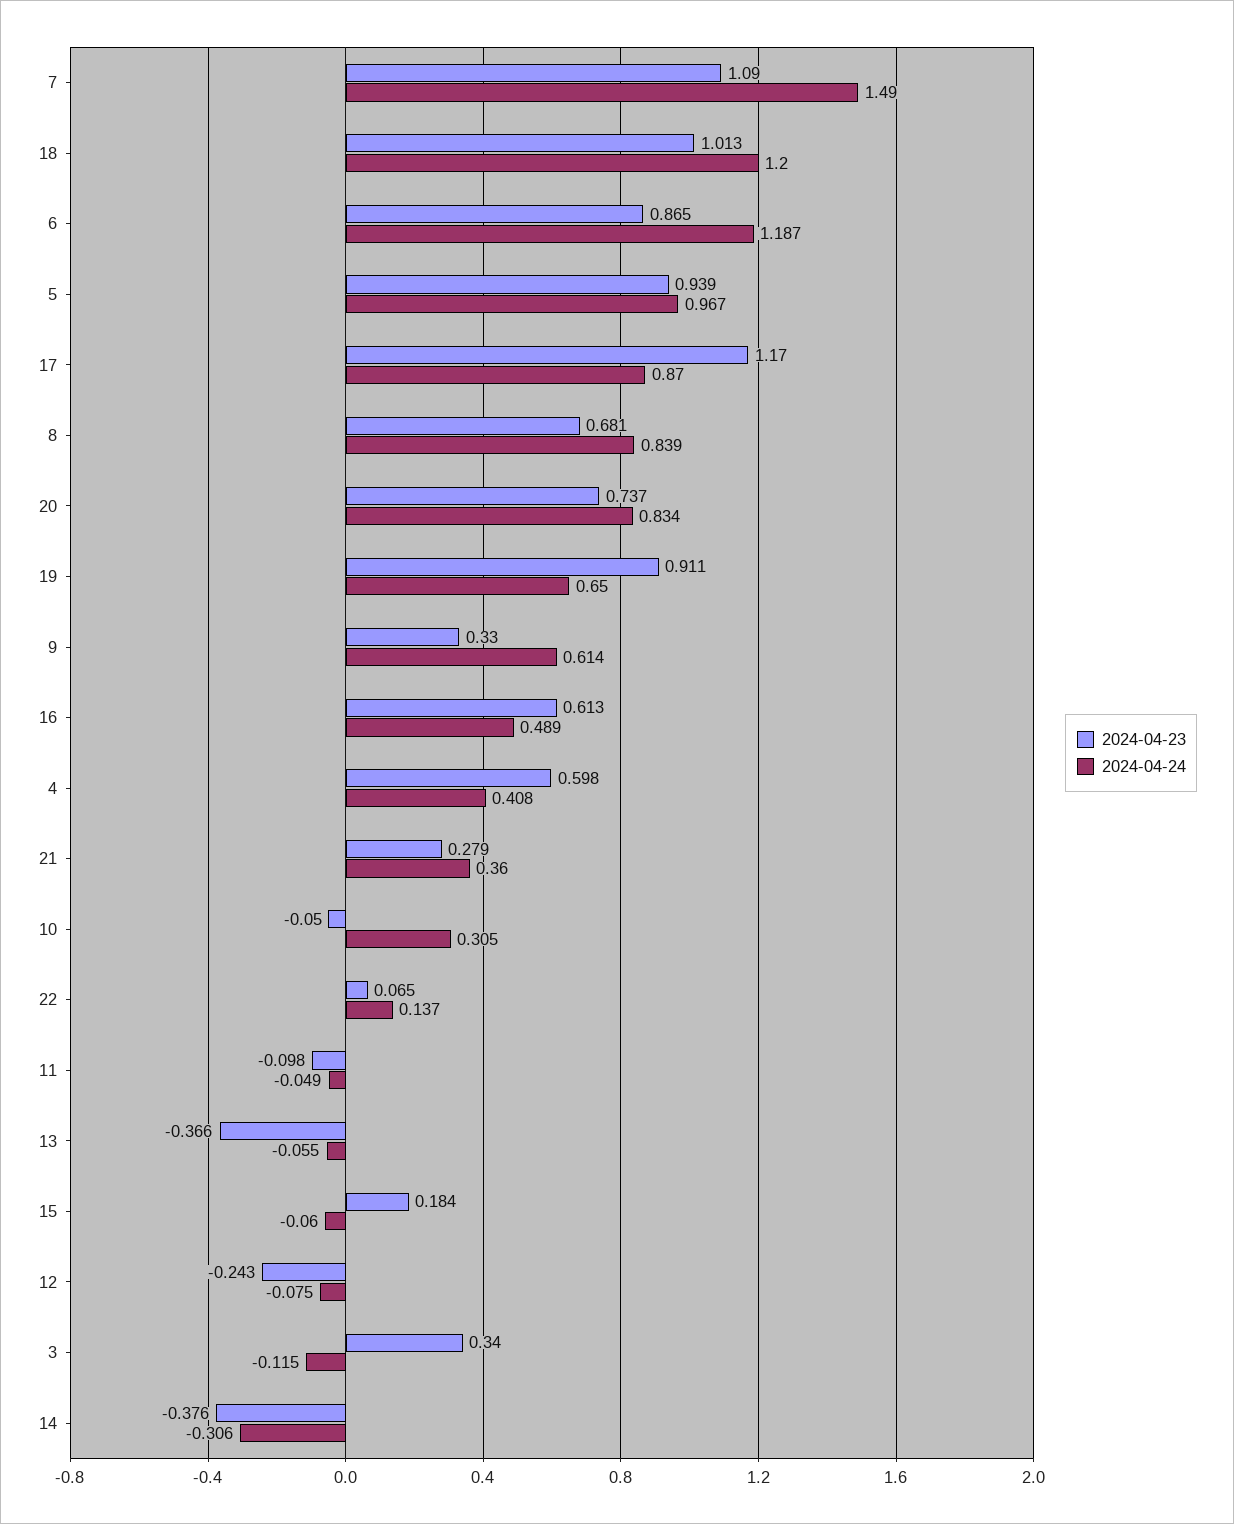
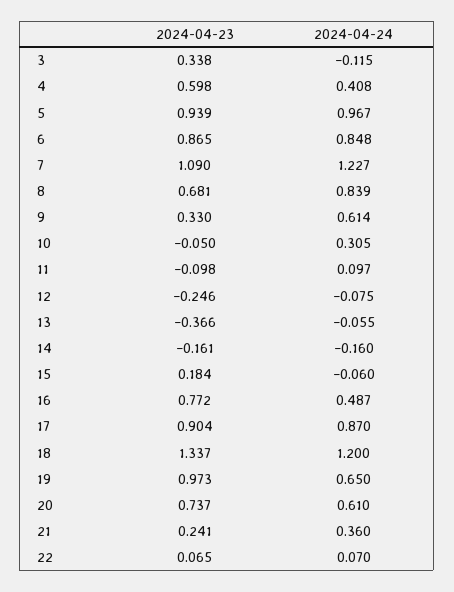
2024-04-24, 7: 1.49 -> 1.227
2024-04-23, 18: 1.013 -> 1.337
2024-04-24, 6: 1.187 -> 0.848
2024-04-23, 17: 1.17 -> 0.904
2024-04-24, 20: 0.834 -> 0.61
2024-04-23, 19: 0.911 -> 0.973
2024-04-23, 16: 0.613 -> 0.772
2024-04-24, 16: 0.489 -> 0.487
2024-04-23, 21: 0.279 -> 0.241
2024-04-24, 22: 0.137 -> 0.07
2024-04-24, 11: -0.049 -> 0.097
2024-04-23, 12: -0.243 -> -0.246
2024-04-23, 3: 0.34 -> 0.338
2024-04-23, 14: -0.376 -> -0.161
2024-04-24, 14: -0.306 -> -0.16

